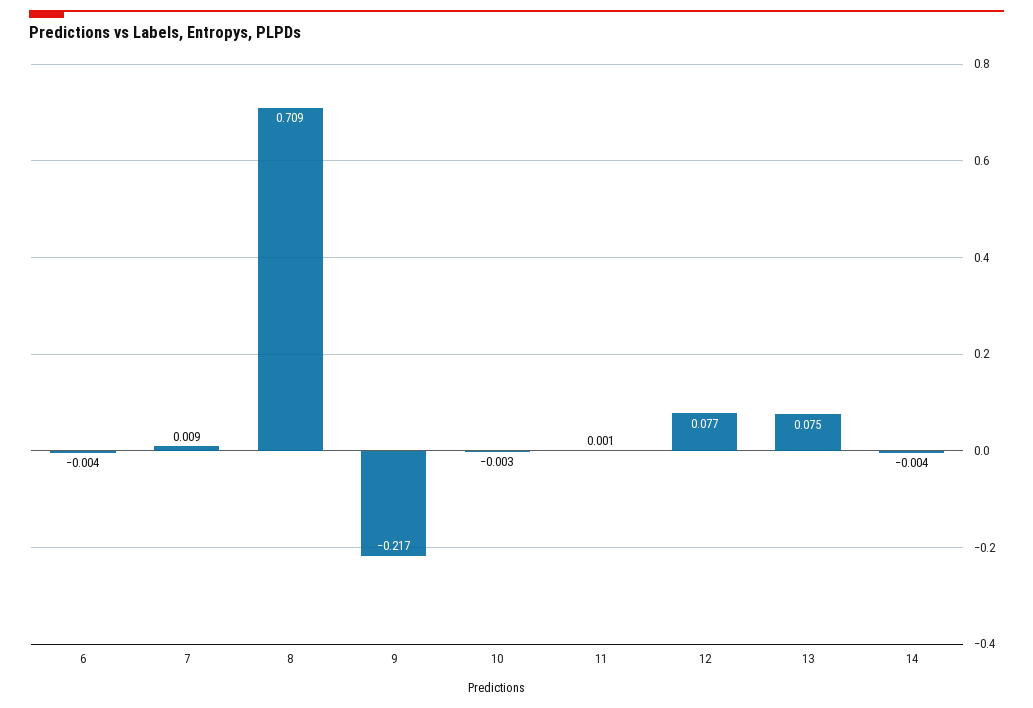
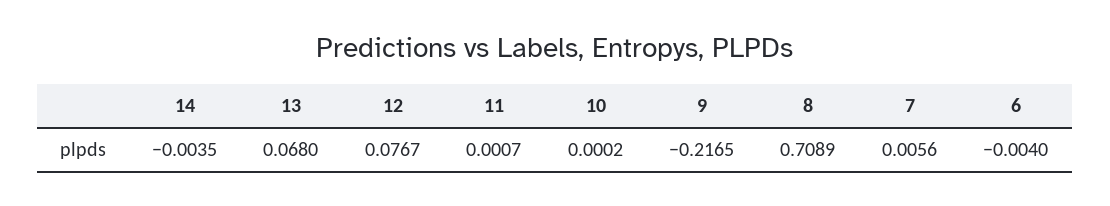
7: 0.009 -> 0.0056
10: -0.003 -> 0.0002
13: 0.075 -> 0.068

